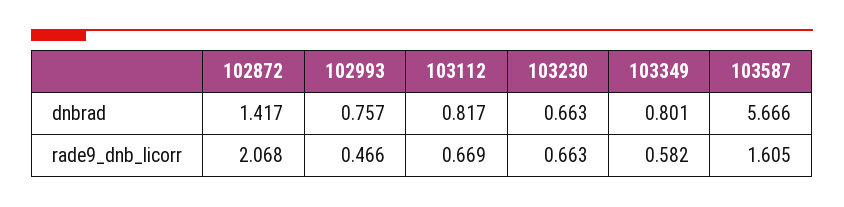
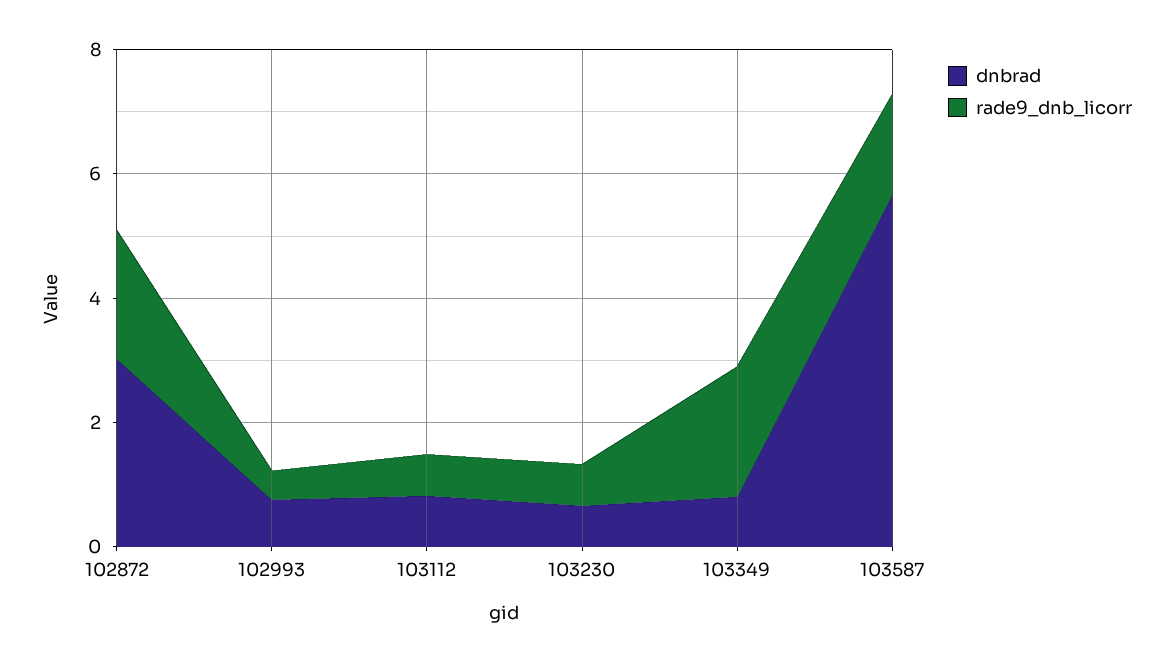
dnbrad, 102872: 1.417 -> 3
rade9_dnb_licorr, 103349: 0.582 -> 2

